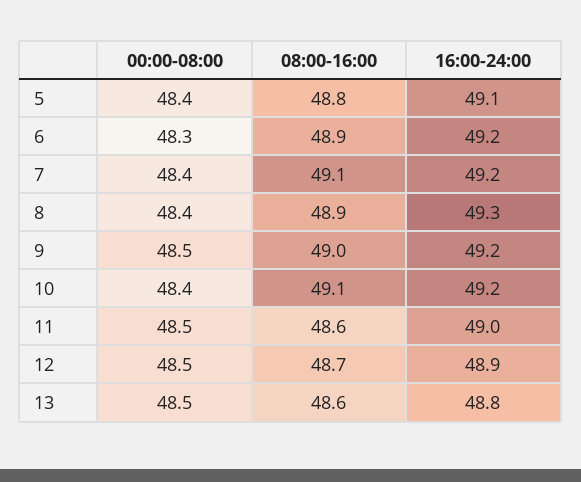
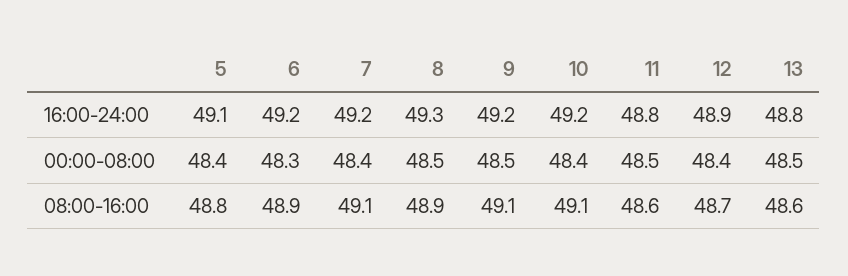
00:00-08:00, 8: 48.4 -> 48.5
08:00-16:00, 9: 49 -> 49.1
16:00-24:00, 11: 49 -> 48.8
00:00-08:00, 12: 48.5 -> 48.4

